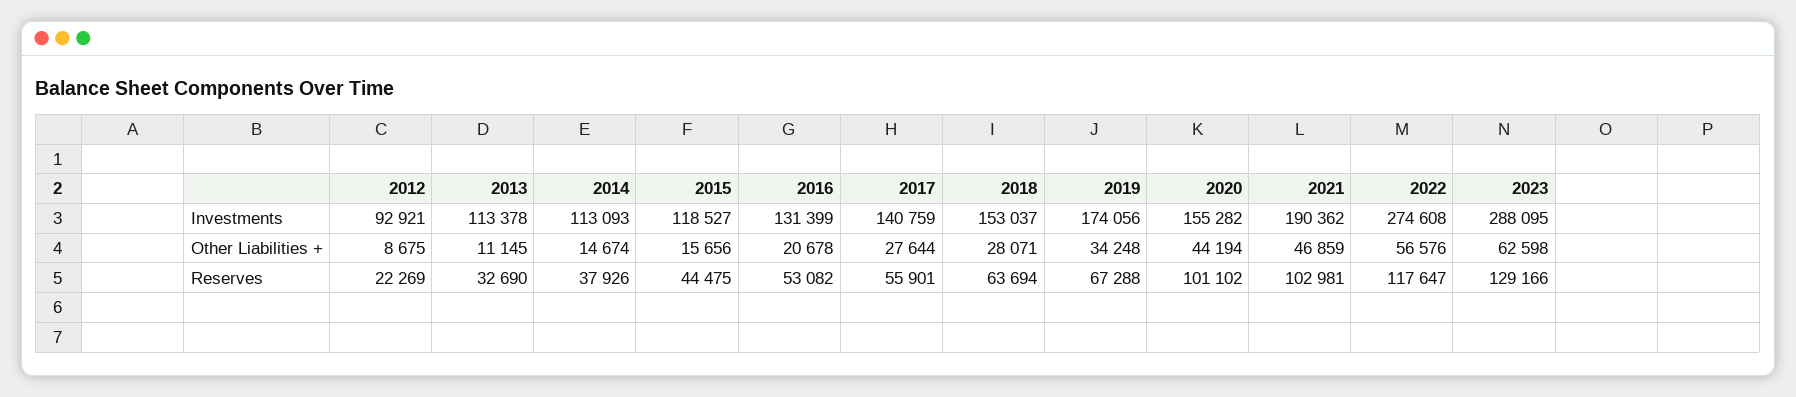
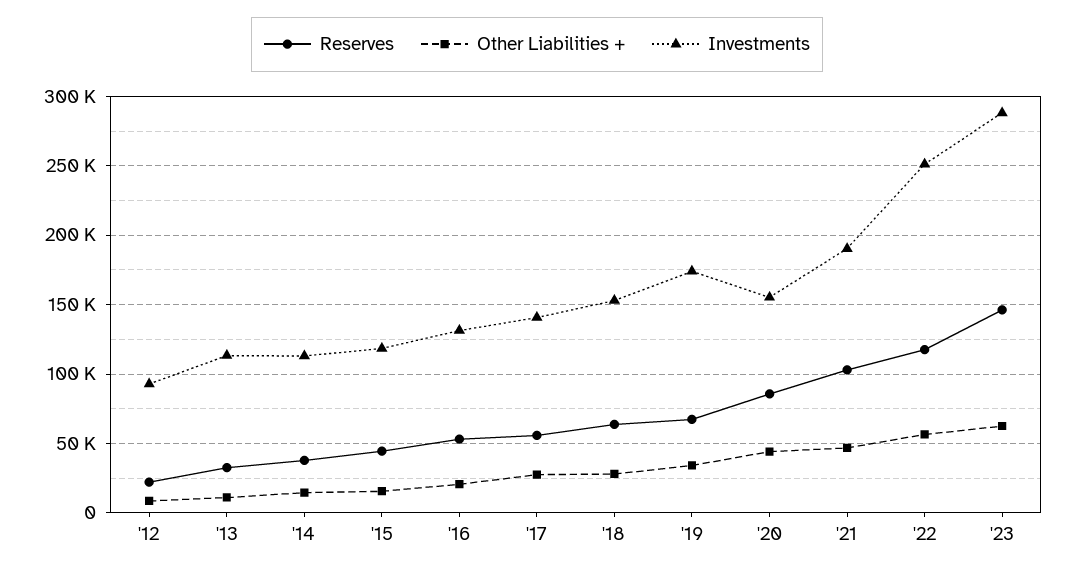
Investments, 2022: 274608 -> 250000
Reserves, 2020: 101102 -> 85000
Reserves, 2023: 129166 -> 145000

